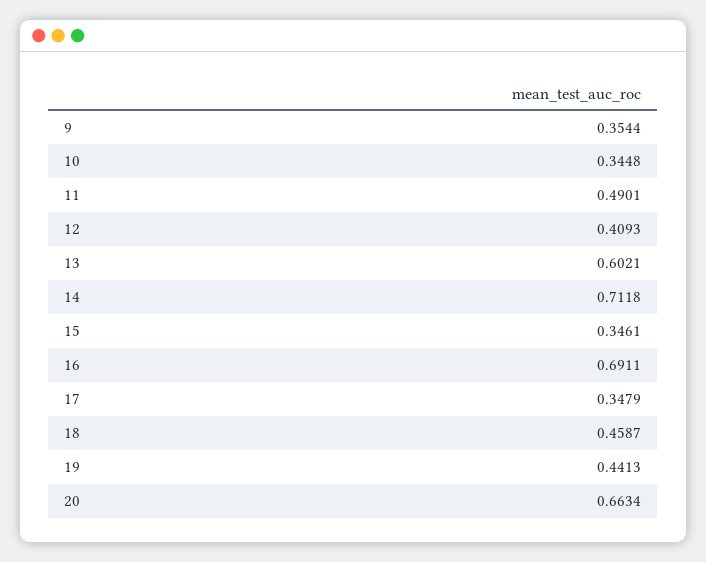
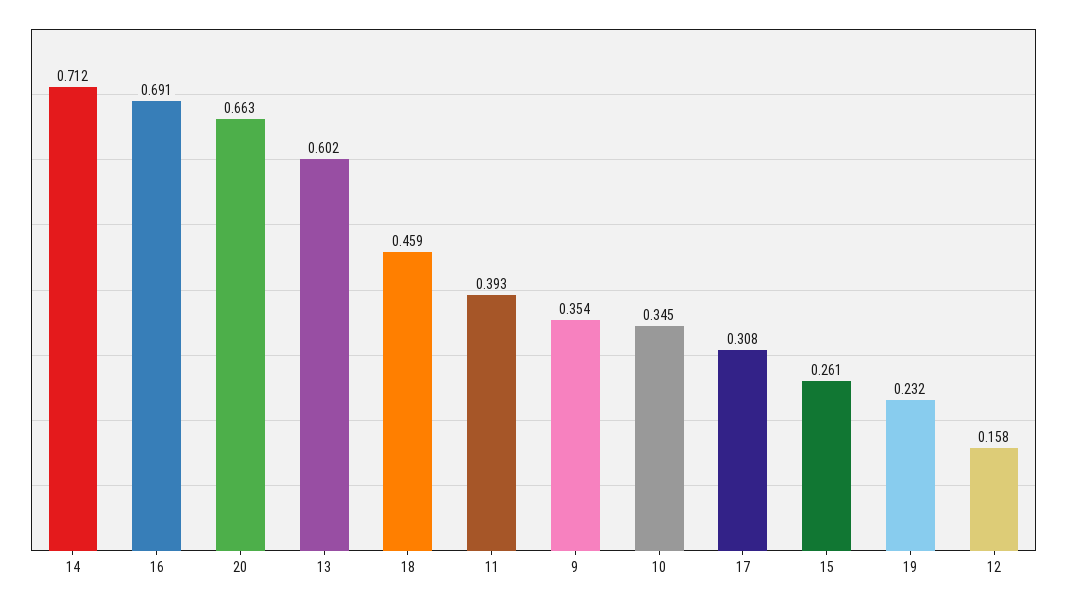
11: 0.4901 -> 0.393
12: 0.4093 -> 0.158
15: 0.3461 -> 0.261
17: 0.3479 -> 0.308
19: 0.4413 -> 0.232

